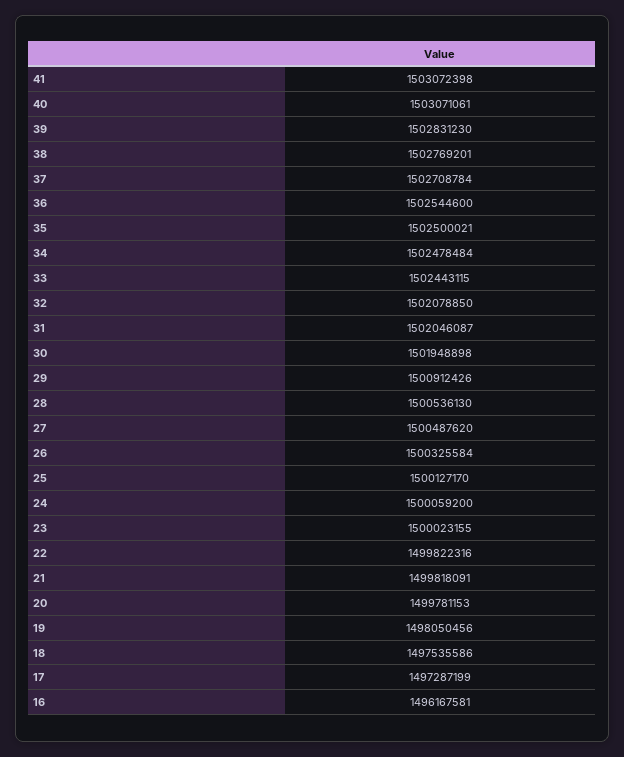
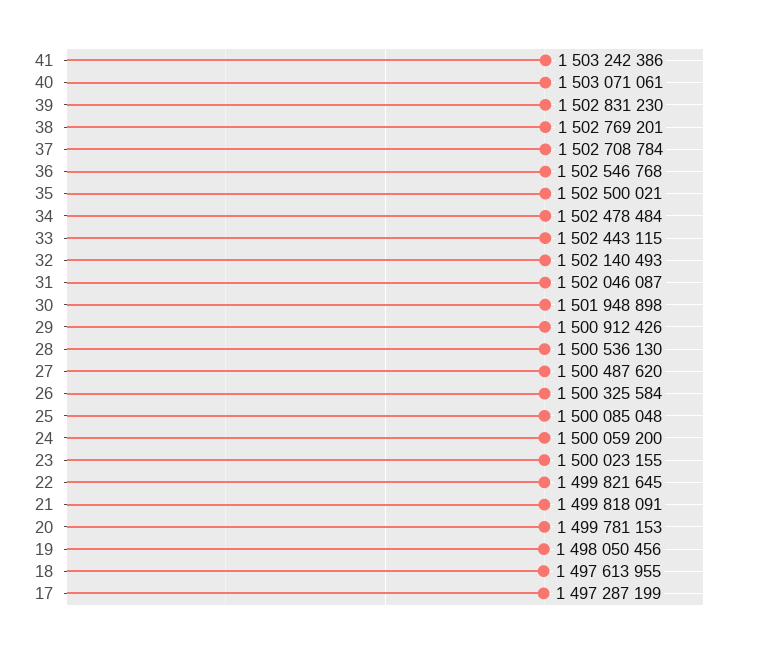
41: 1503072398 -> 1503242386
36: 1502544600 -> 1502546768
32: 1502078850 -> 1502140493
25: 1500127170 -> 1500085048
22: 1499822316 -> 1499821645
18: 1497535586 -> 1497613955
16: 1496167581 -> none

